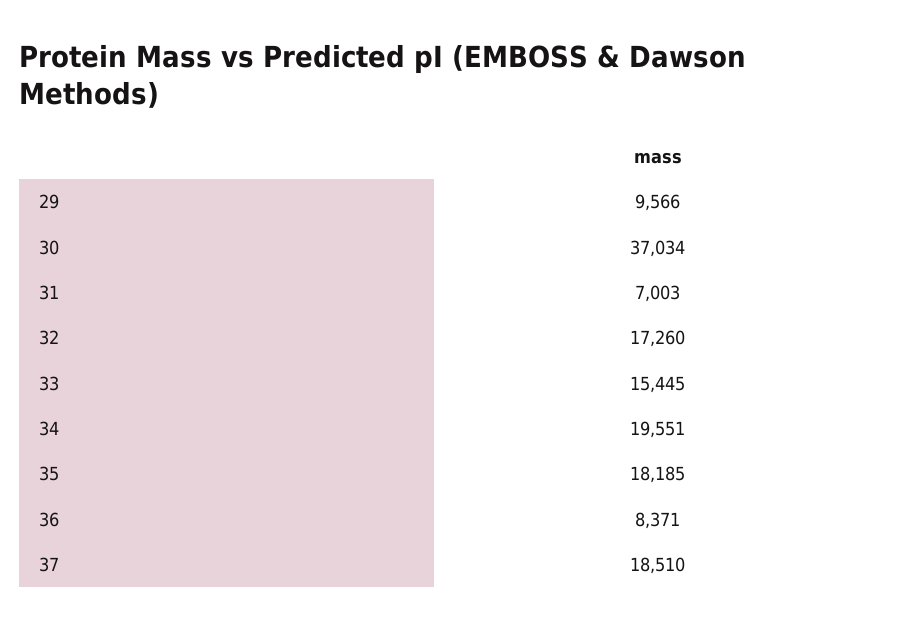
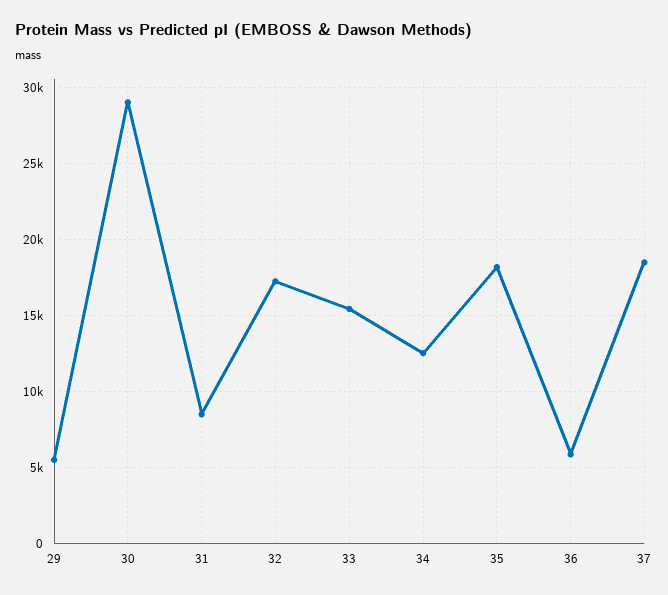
29: 9566 -> 5500
30: 37034 -> 29000
31: 7003 -> 8500
34: 19551 -> 12500
36: 8371 -> 6000

